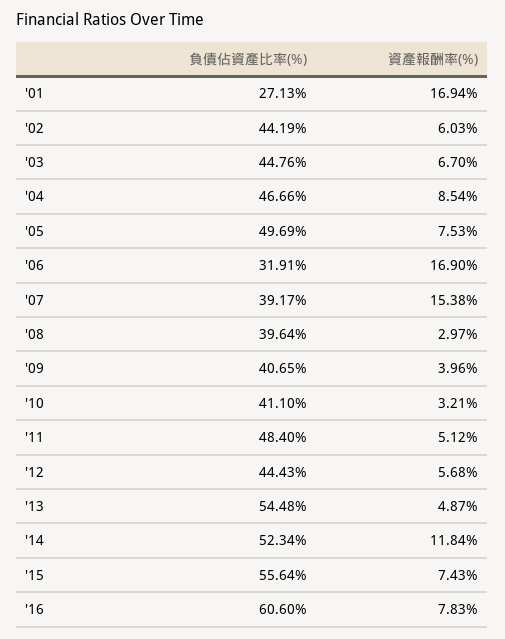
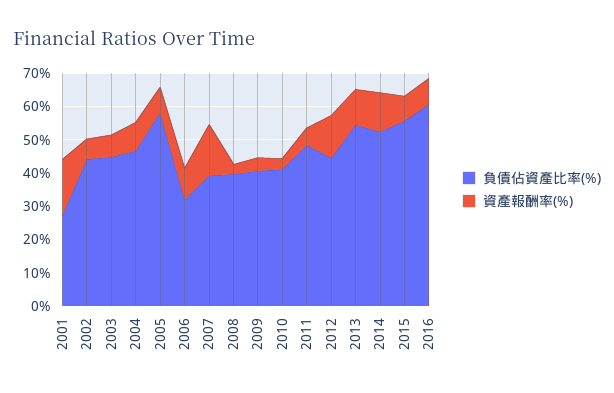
負債佔資產比率(%), '05: 49.69 -> 57.5
資產報酬率(%), '06: 16.9 -> 10
資產報酬率(%), '12: 5.68 -> 12.5
資產報酬率(%), '13: 4.87 -> 10

